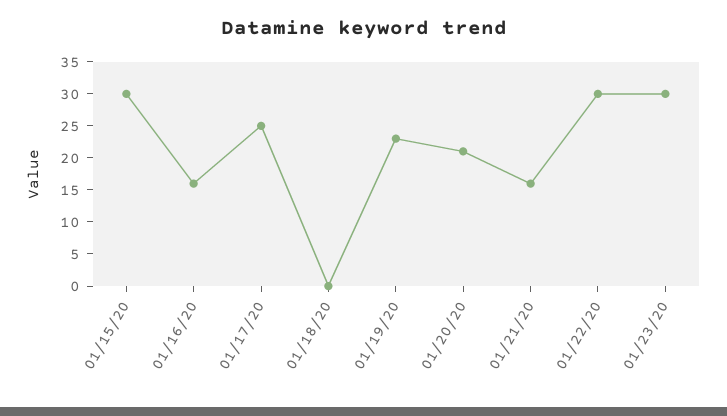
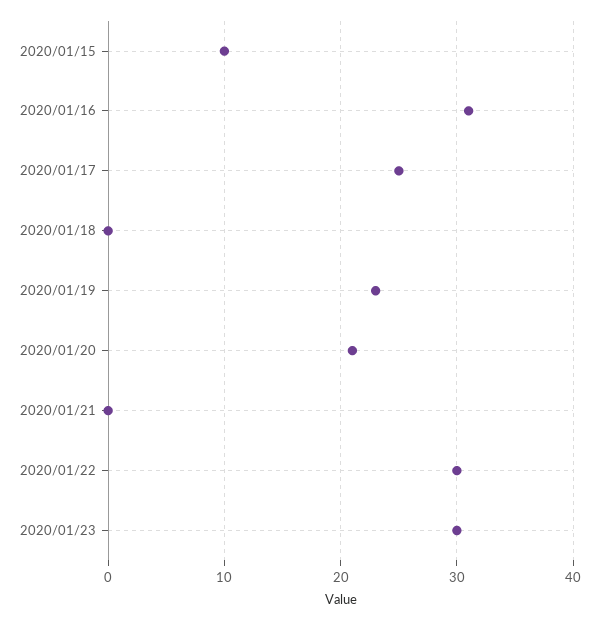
01/15/20: 30 -> 10
01/16/20: 15 -> 31
01/21/20: 15 -> 0

